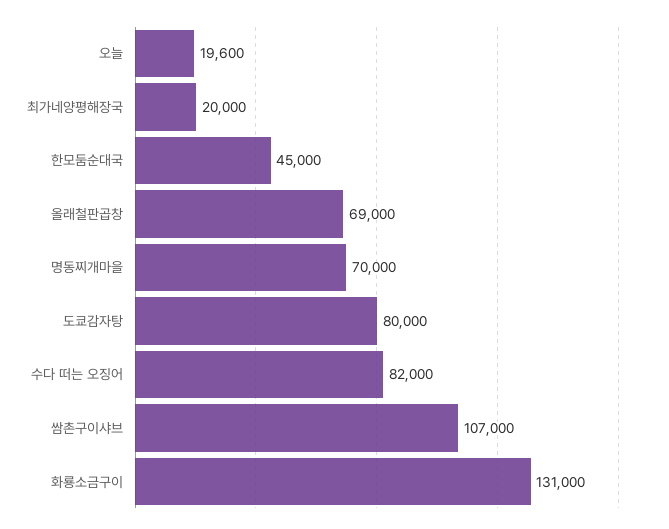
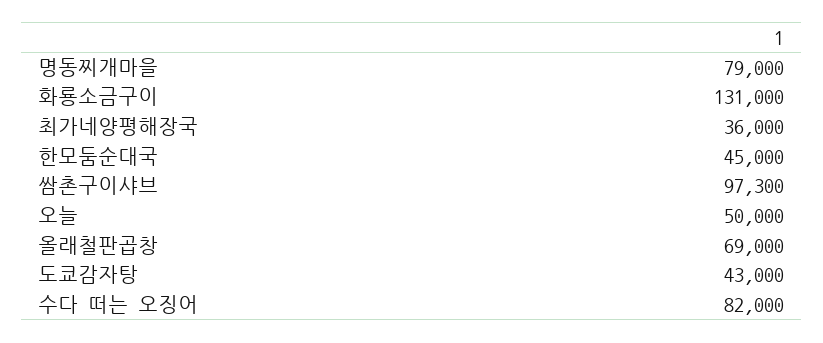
오늘: 19600 -> 50000
최가네양평해장국: 20000 -> 36000
명동찌개마을: 70000 -> 79000
도쿄감자탕: 80000 -> 43000
쌈촌구이샤브: 107000 -> 97300

